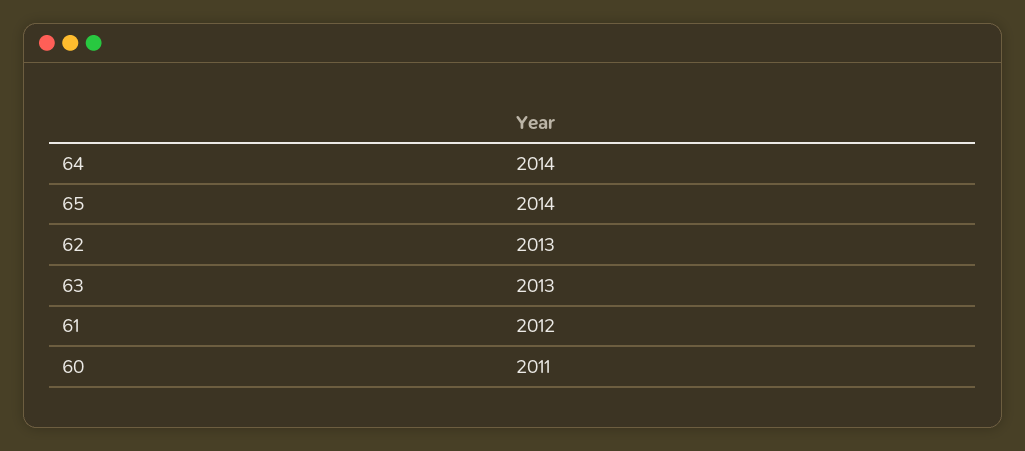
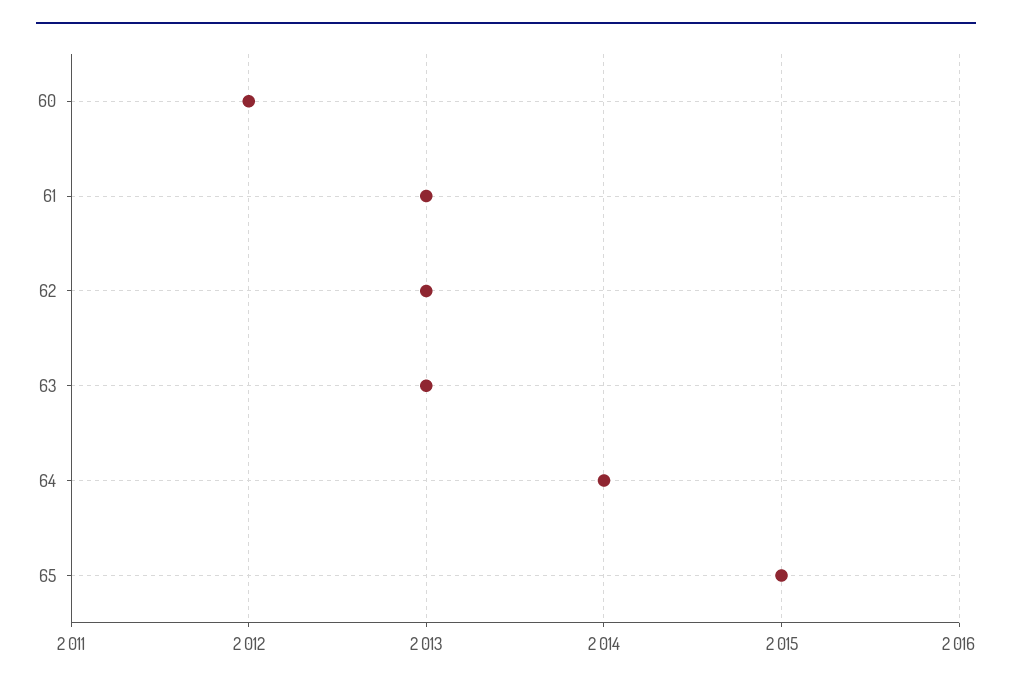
65: 2014 -> 2015
61: 2012 -> 2013
60: 2011 -> 2012

